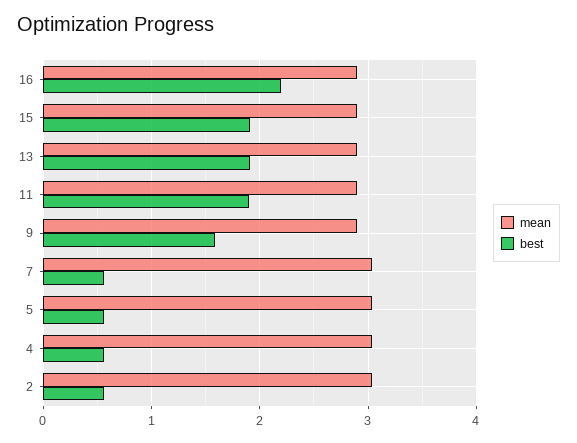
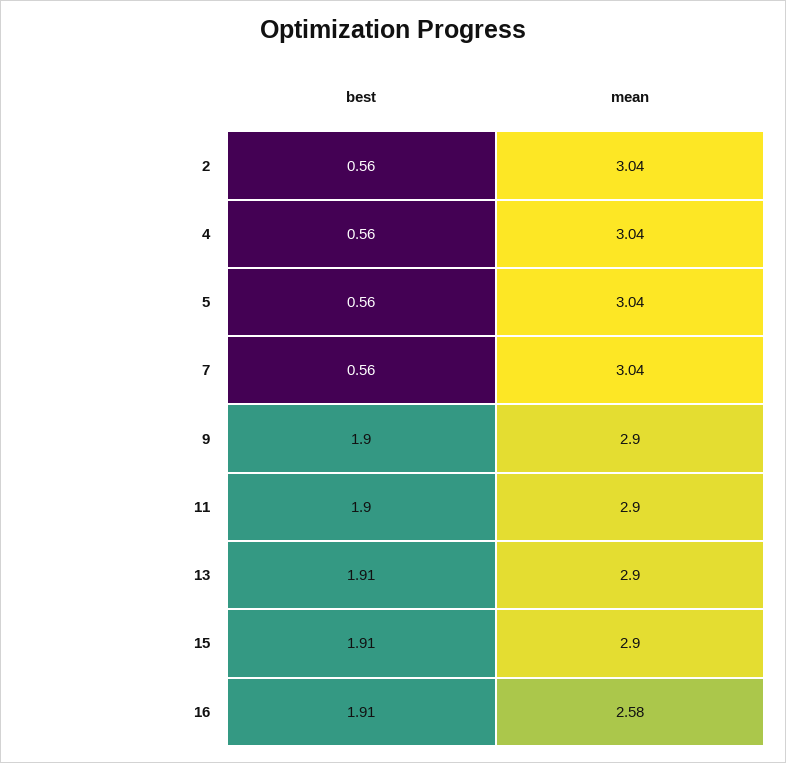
mean, 16: 2.9 -> 2.58
best, 16: 2.2 -> 1.91
best, 9: 1.6 -> 1.9

